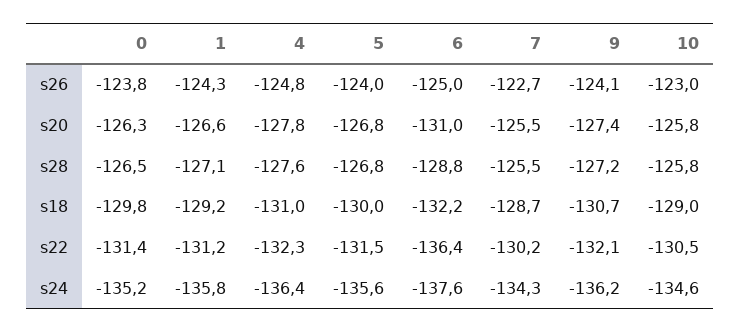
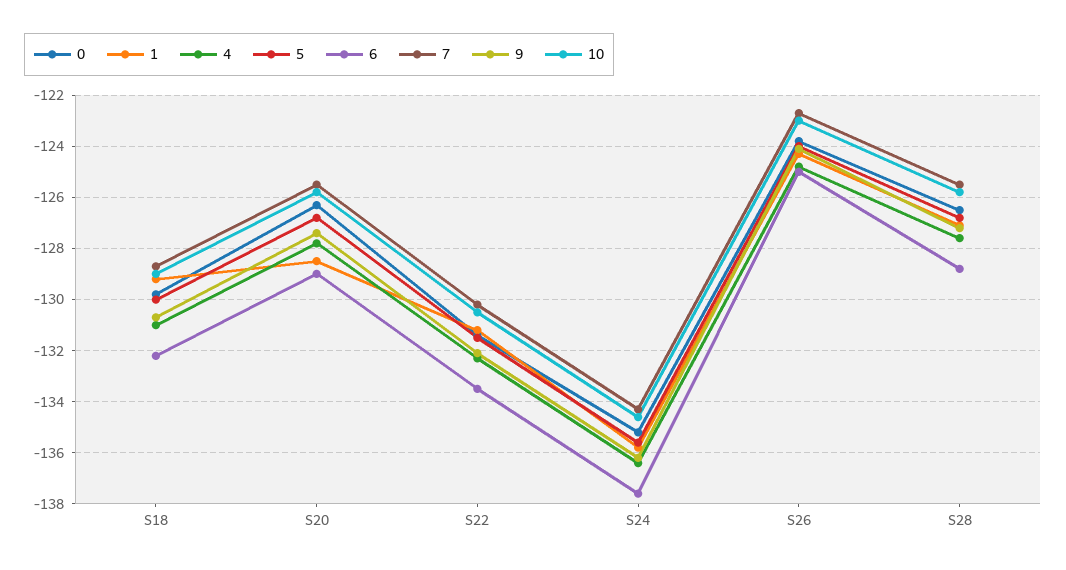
1, s20: -126.6 -> -128.5
6, s20: -131 -> -129
6, s22: -136.4 -> -133.5

